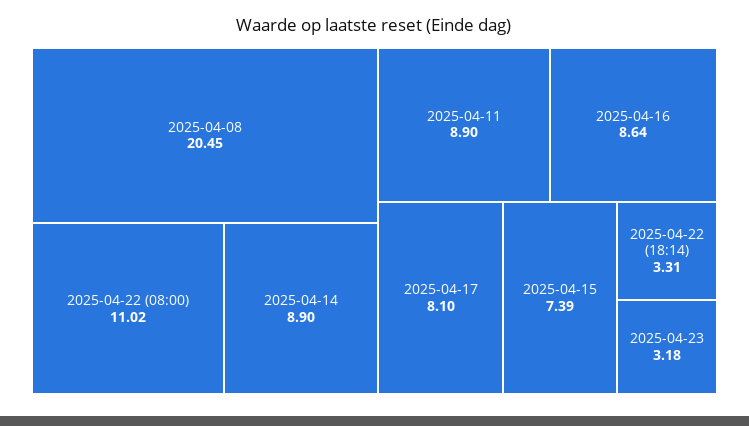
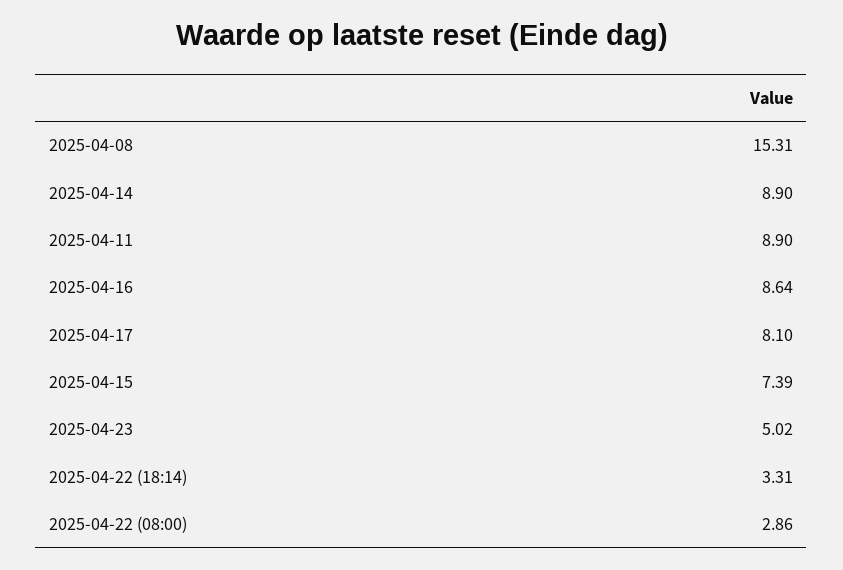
2025-04-08: 20.45 -> 15.31
2025-04-22 (08:00): 11.02 -> 2.86
2025-04-23: 3.18 -> 5.02

